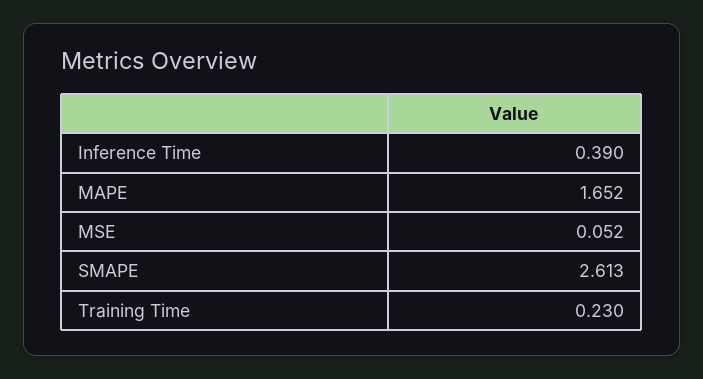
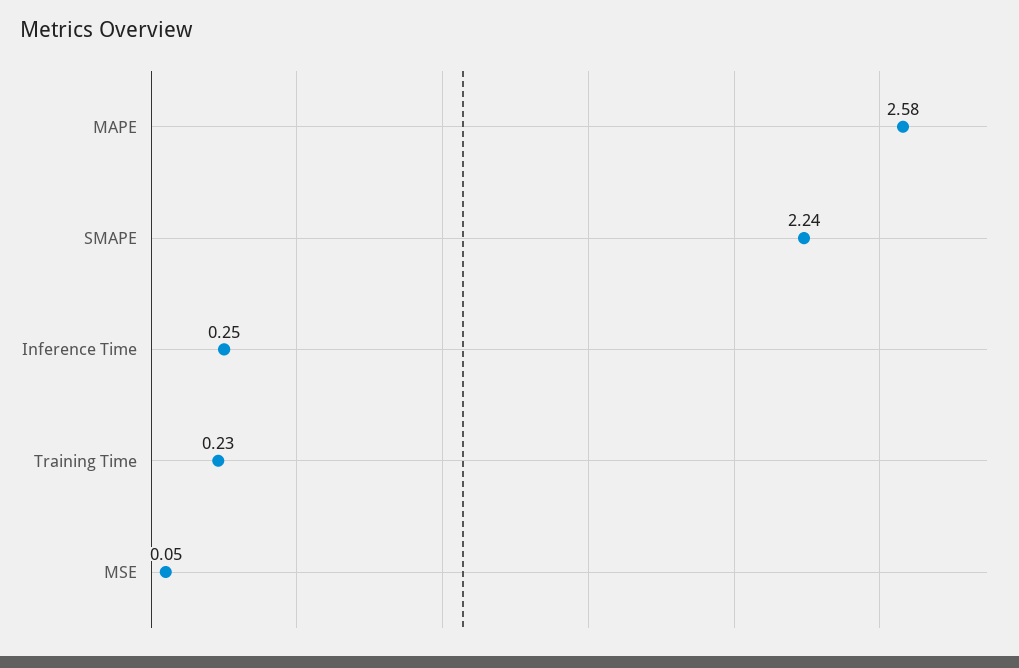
Inference Time: 0.39 -> 0.25
MAPE: 1.652 -> 2.58
SMAPE: 2.613 -> 2.24

